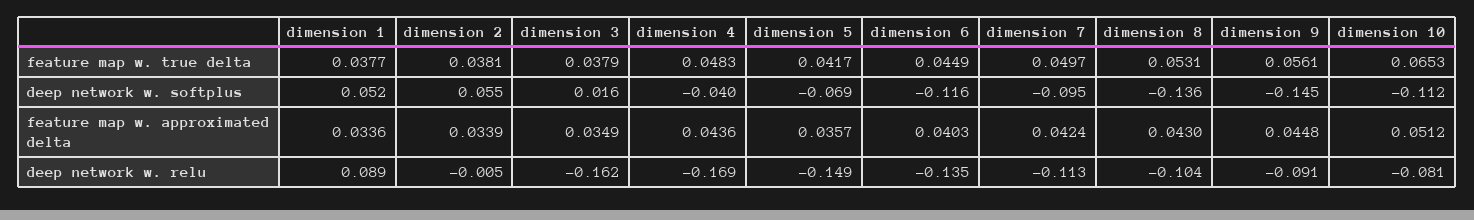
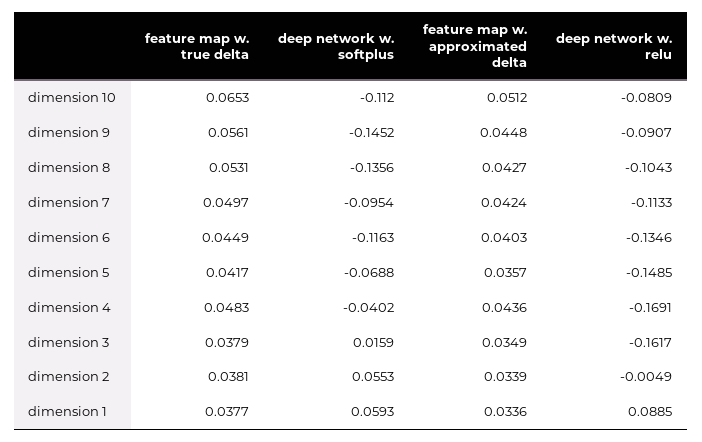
dimension 1, deep network w. softplus: 0.052 -> 0.0593
dimension 8, feature map w. approximated delta: 0.043 -> 0.0427

